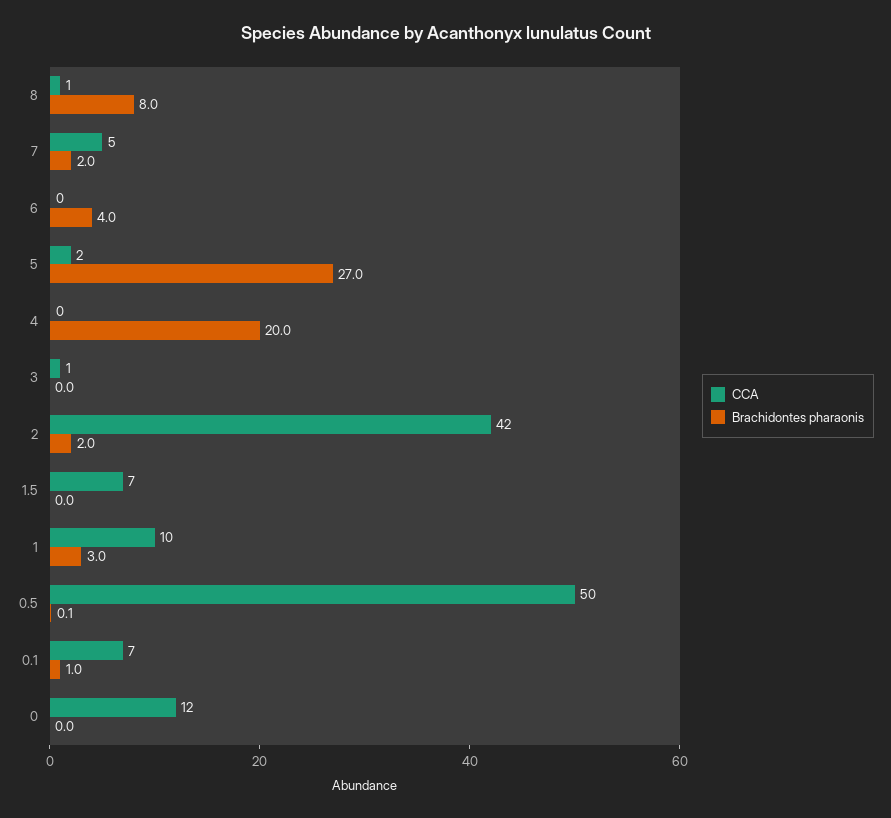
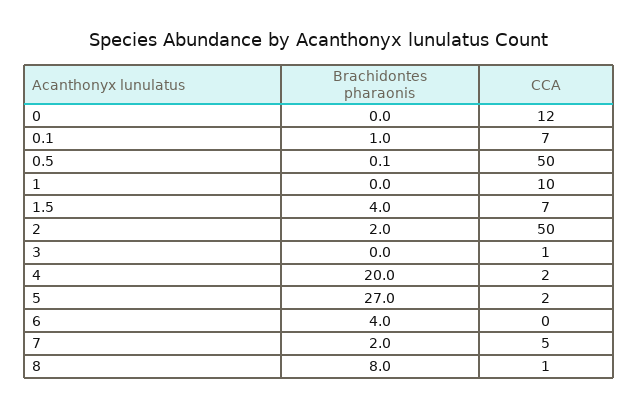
CCA, 4: 0 -> 2
CCA, 2: 42 -> 50
Brachidontes pharaonis, 1.5: 0 -> 4
Brachidontes pharaonis, 1: 3 -> 0

